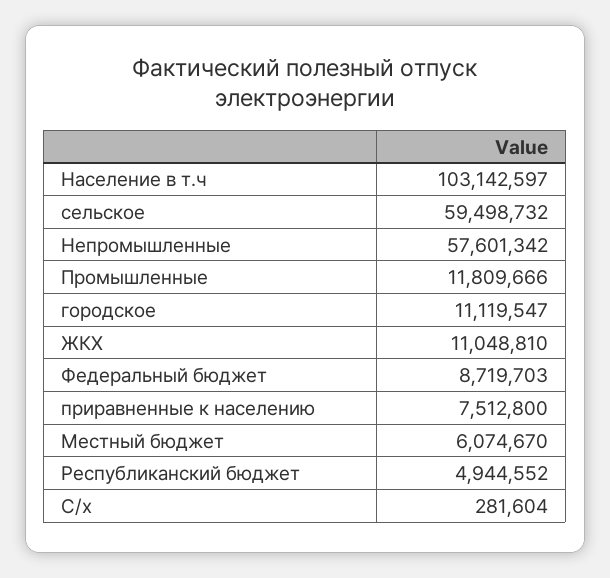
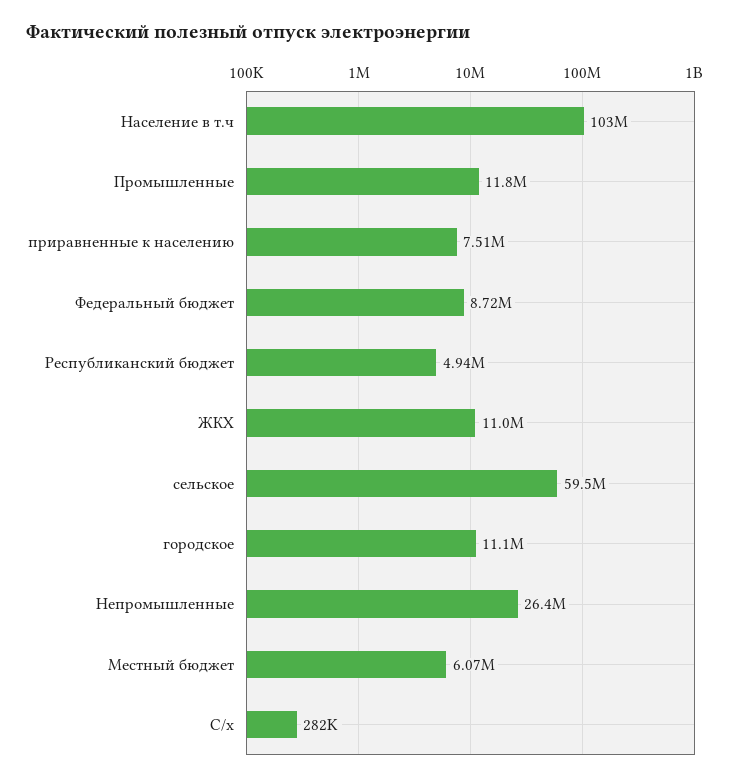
Непромышленные: 57601342 -> 26400000

